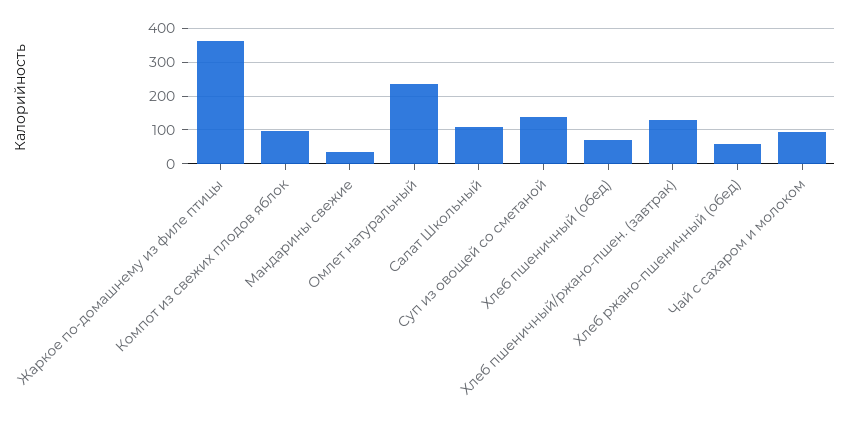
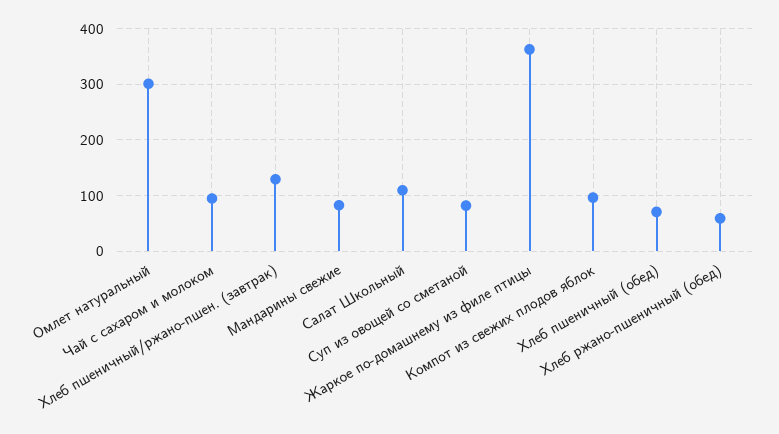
Мандарины свежие: 40 -> 80
Омлет натуральный: 240 -> 300
Суп из овощей со сметаной: 140 -> 80

